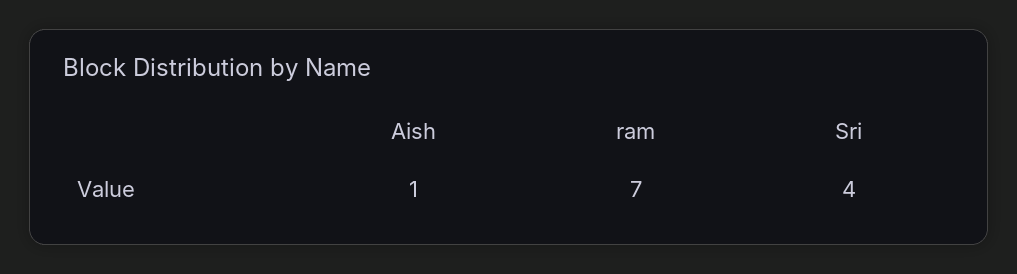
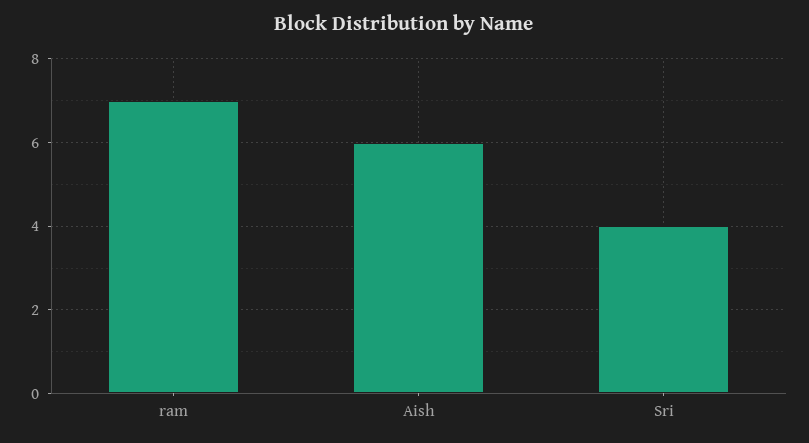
Aish: 1 -> 6

